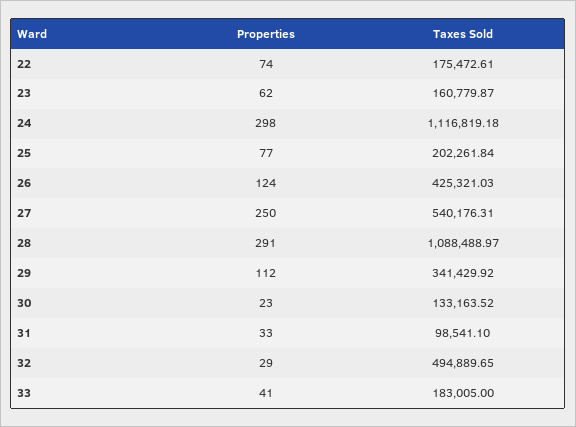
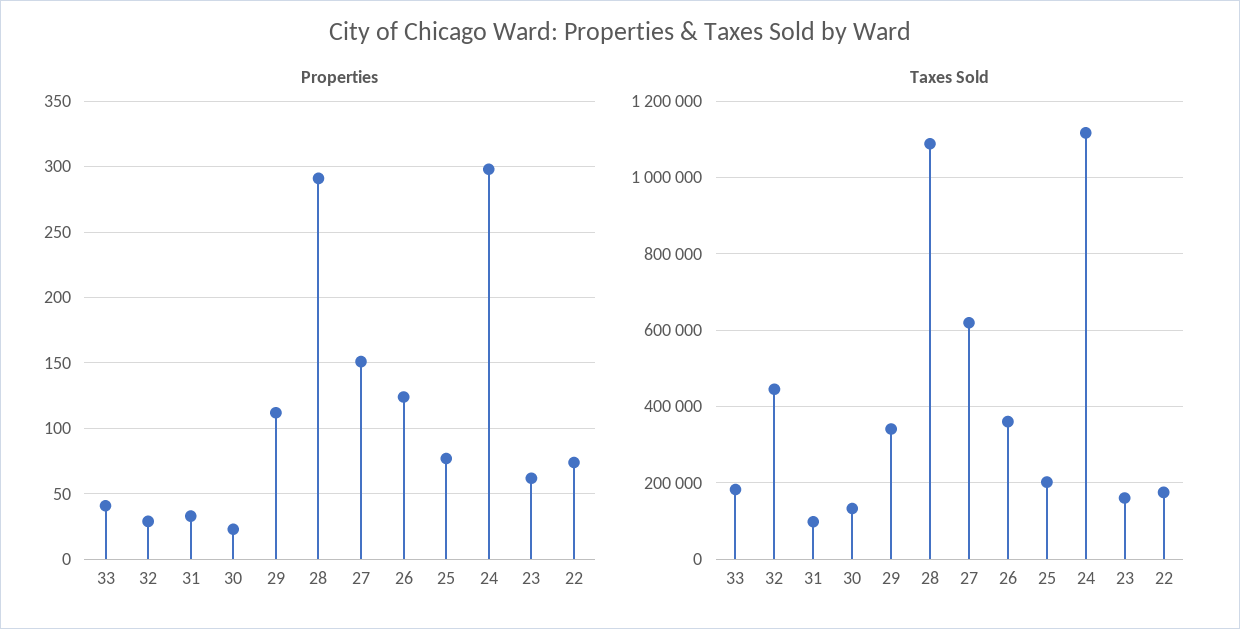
Taxes Sold, 26: 425321.03 -> 360000
Properties, 27: 250 -> 150
Taxes Sold, 27: 540176.31 -> 620000
Taxes Sold, 32: 494889.65 -> 440000

